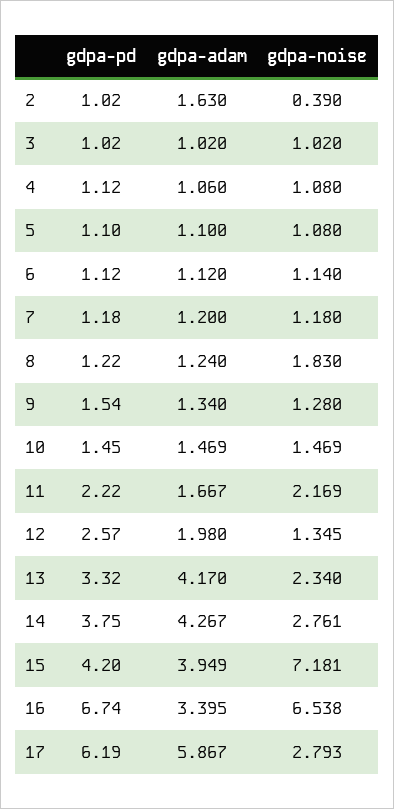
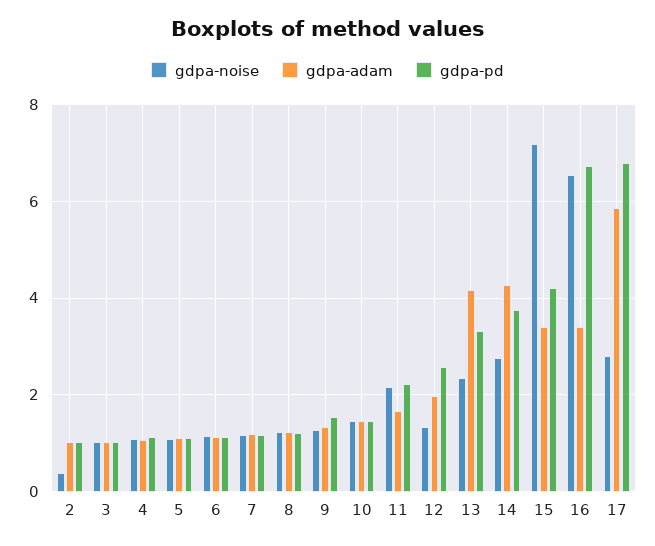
gdpa-adam, 2: 1.63 -> 1
gdpa-noise, 8: 1.83 -> 1.2
gdpa-adam, 15: 3.949 -> 3.4
gdpa-pd, 17: 6.19 -> 6.8

